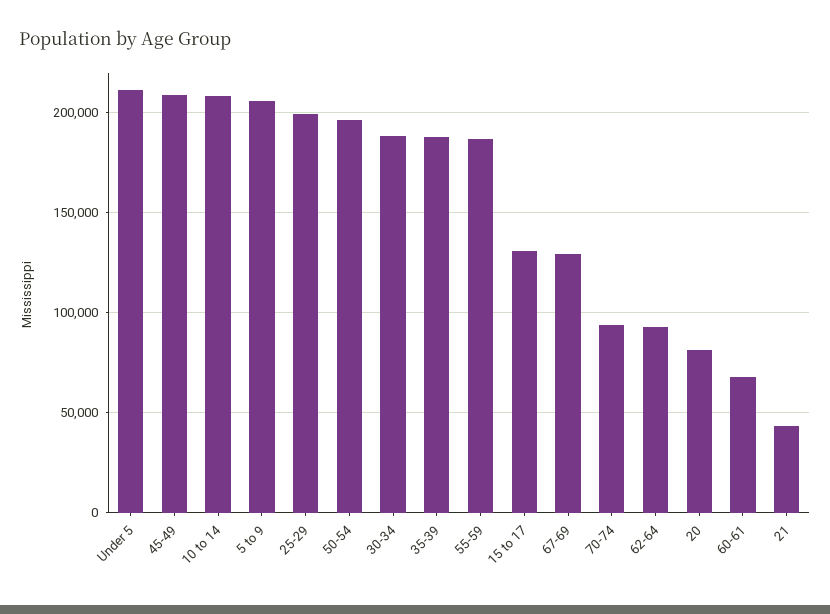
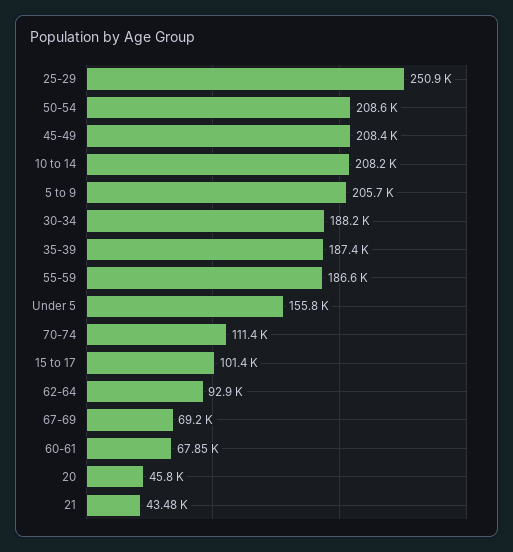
Under 5: 210000 -> 155800
25-29: 200000 -> 250900
50-54: 195000 -> 208600
15 to 17: 130000 -> 101400
67-69: 130000 -> 69200
70-74: 95000 -> 111400
20: 80000 -> 45800

